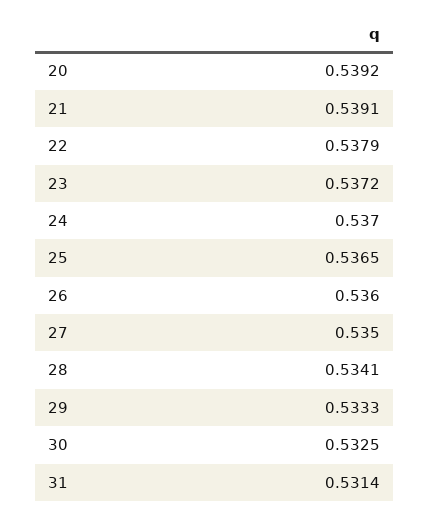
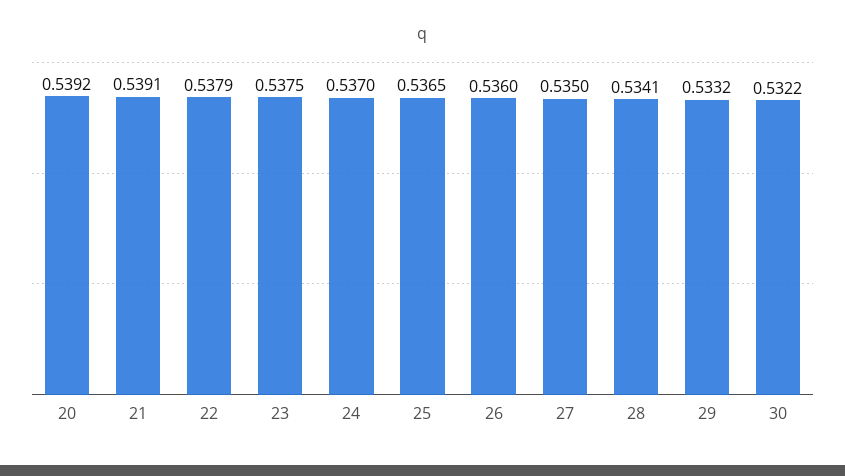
23: 0.5372 -> 0.5375
29: 0.5333 -> 0.5332
30: 0.5325 -> 0.5322
31: 0.5314 -> none

